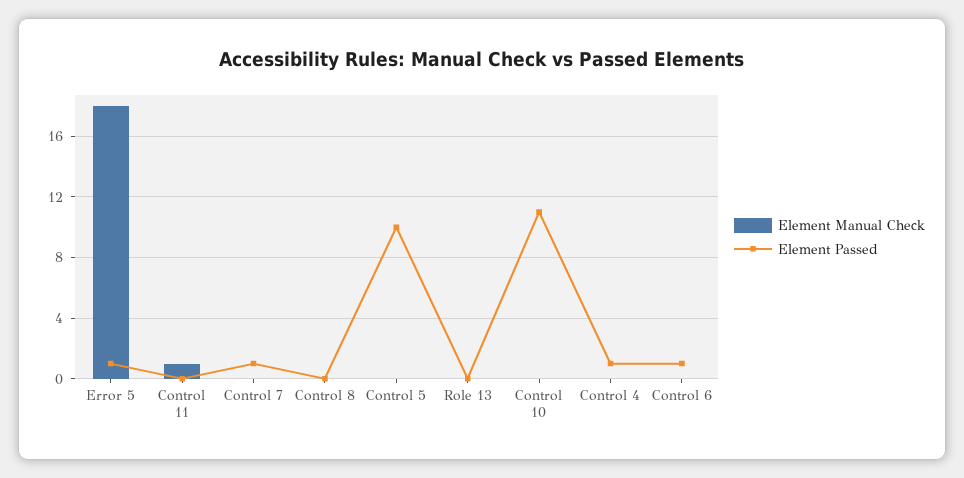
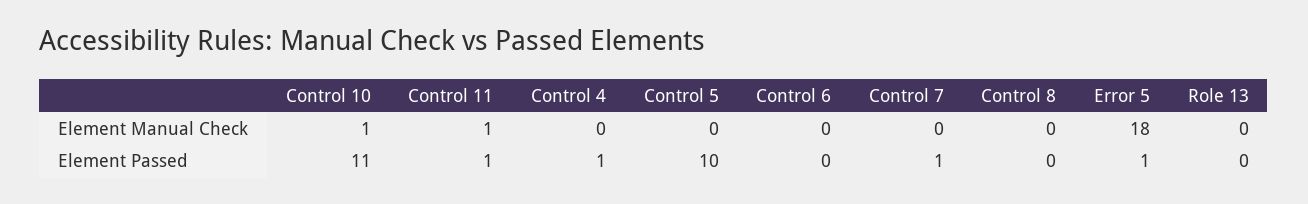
Element Passed, Control 11: 0 -> 1
Element Manual Check, Control 10: 0 -> 1
Element Passed, Control 6: 1 -> 0

